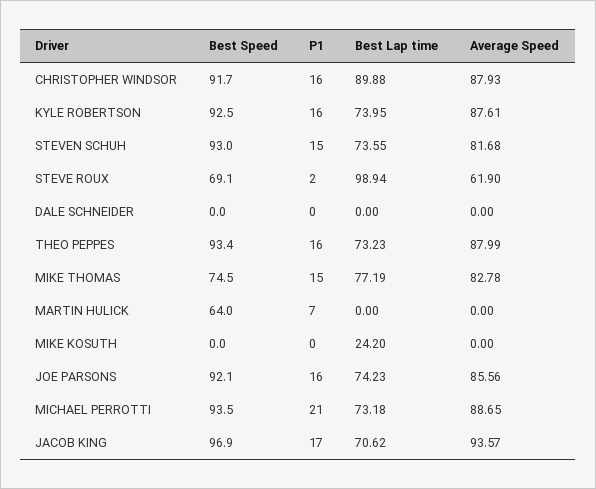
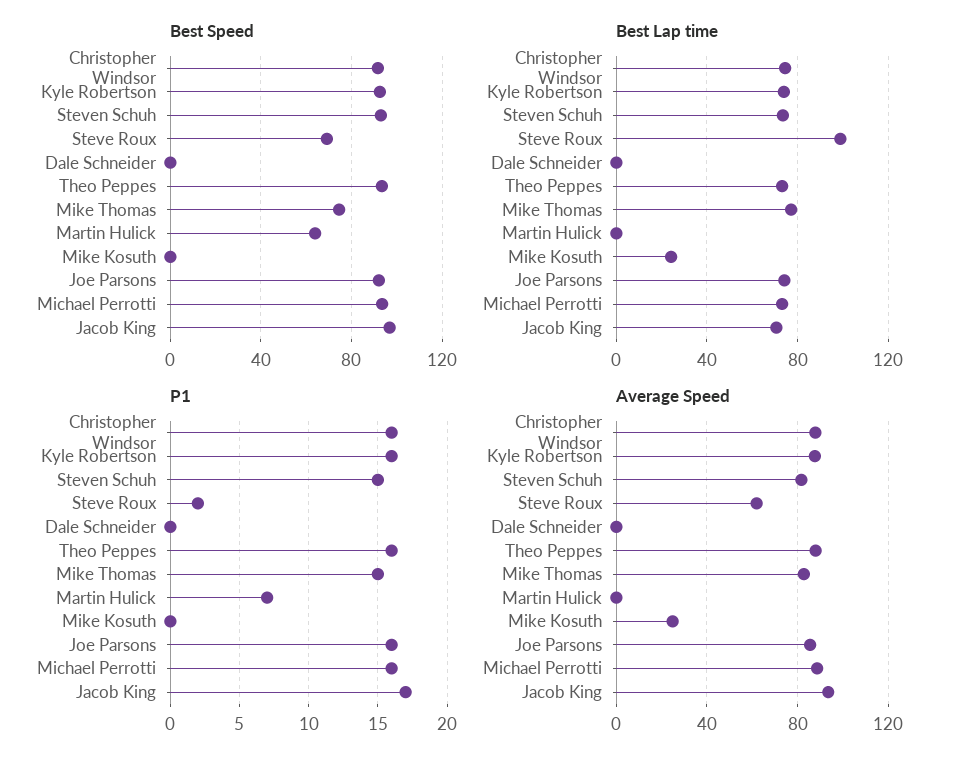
Best Lap time, CHRISTOPHER WINDSOR: 89.88 -> 75
Average Speed, MIKE KOSUTH: 0 -> 25
P1, MICHAEL PERROTTI: 21 -> 16

